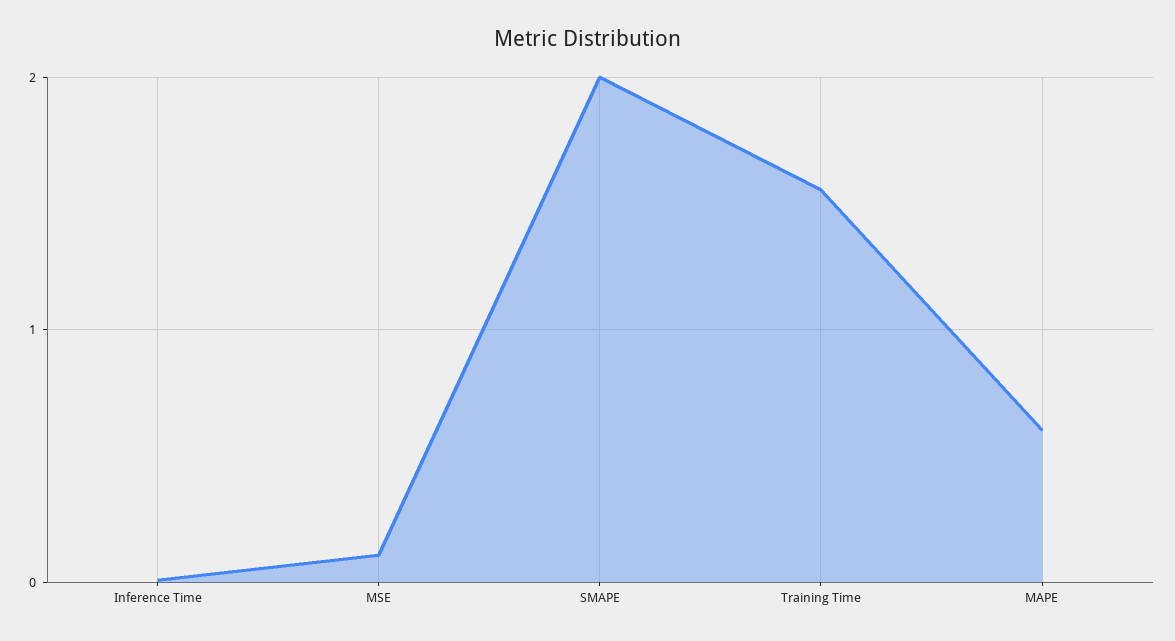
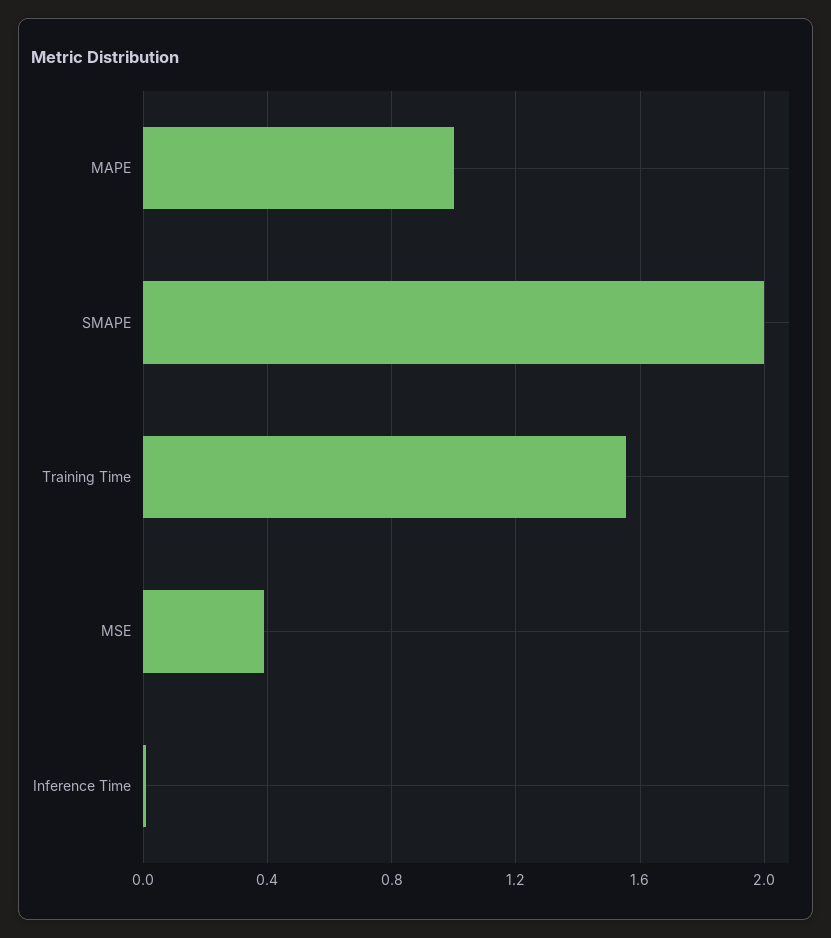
MSE: 0.1 -> 0.4
MAPE: 0.6 -> 1

